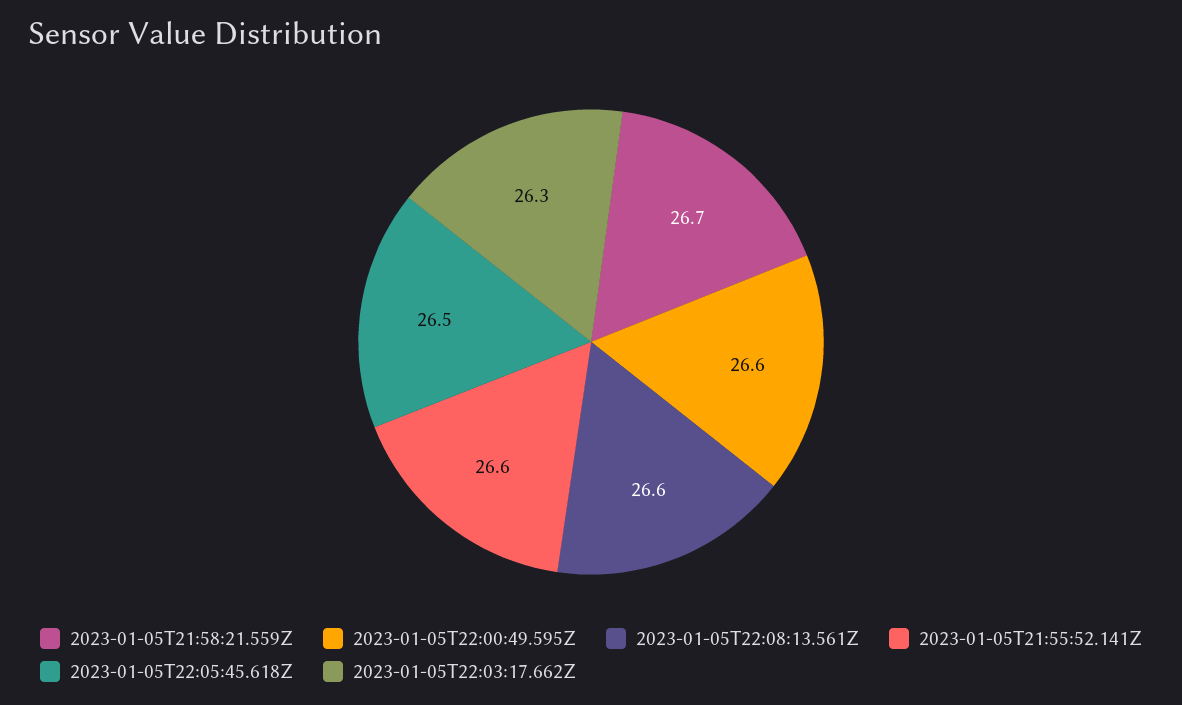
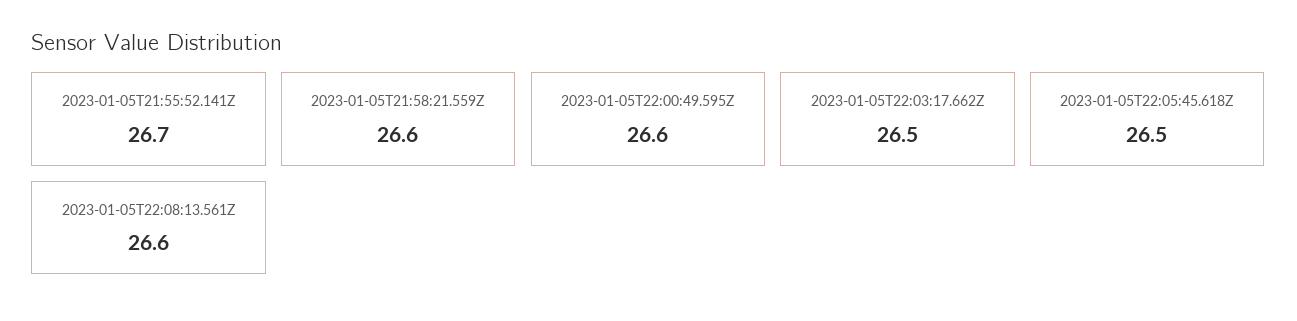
2023-01-05T21:58:21.559Z: 26.7 -> 26.6
2023-01-05T21:55:52.141Z: 26.6 -> 26.7
2023-01-05T22:03:17.662Z: 26.3 -> 26.5

